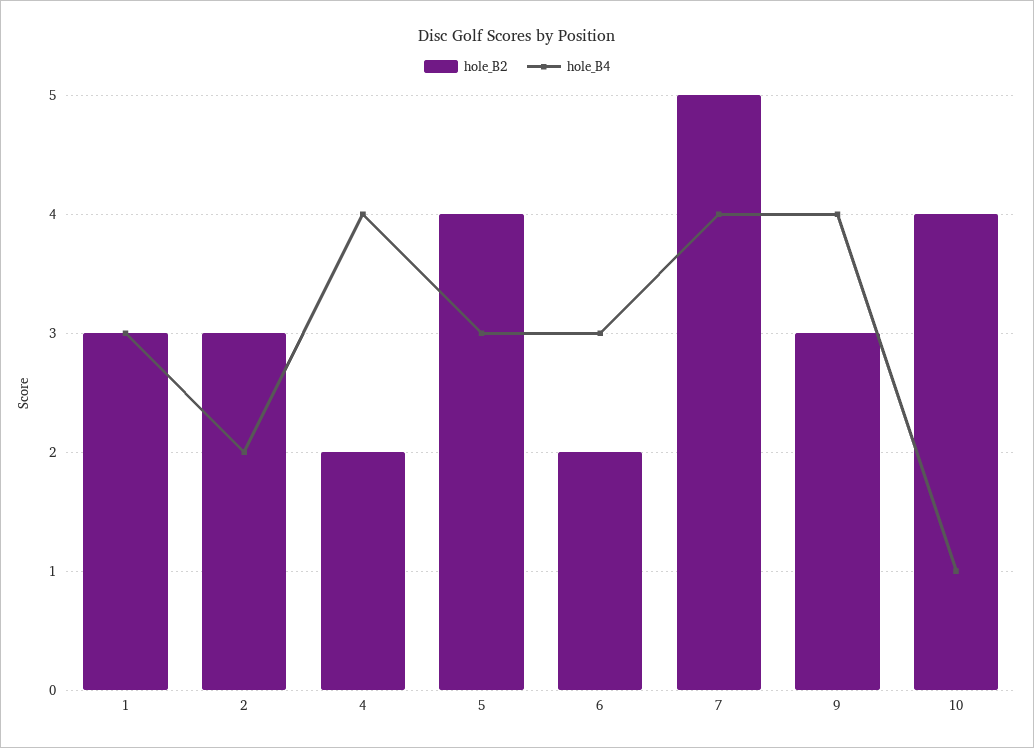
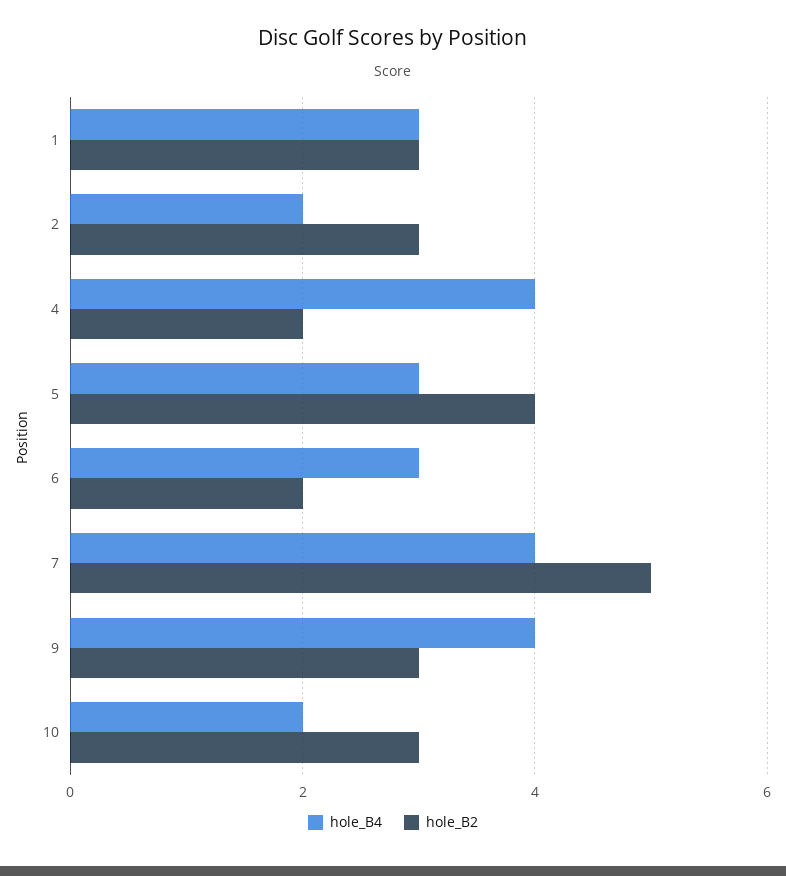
hole_B2, 10: 4 -> 3
hole_B4, 10: 1 -> 2

